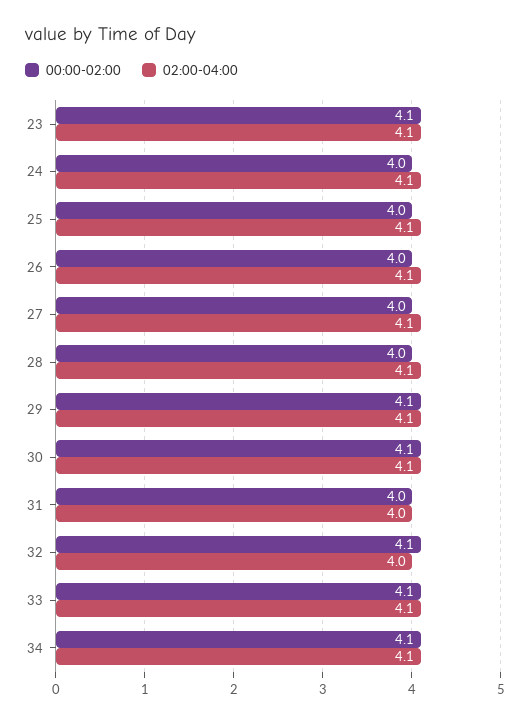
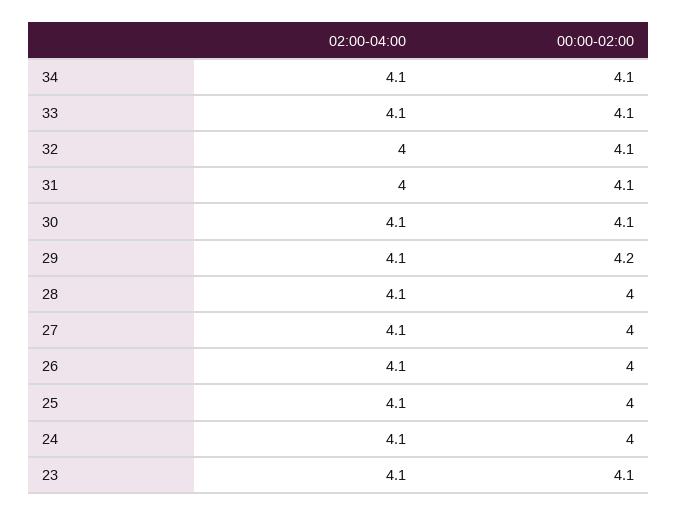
00:00-02:00, 29: 4.1 -> 4.2
00:00-02:00, 31: 4 -> 4.1

